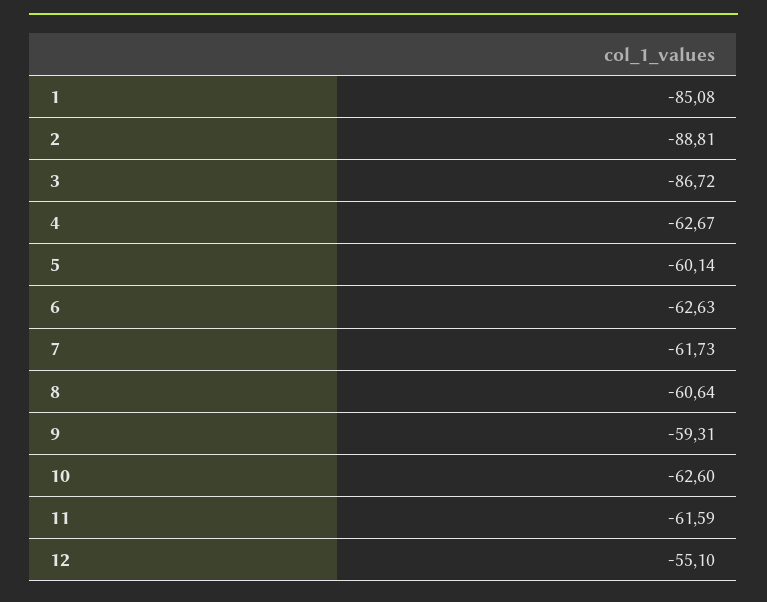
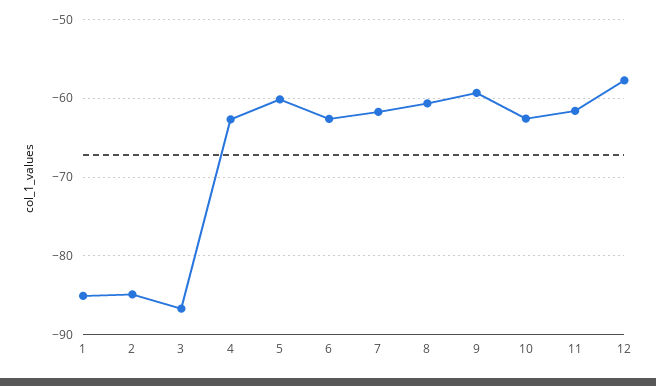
2: -88.81 -> -85
12: -55.1 -> -58

